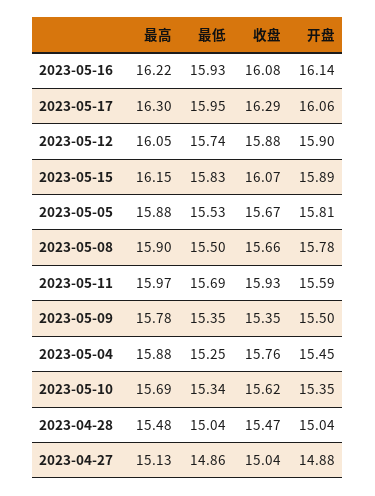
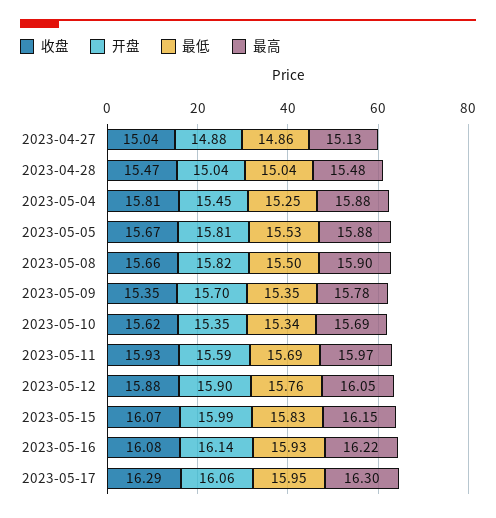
最低, 2023-05-12: 15.74 -> 15.76
开盘, 2023-05-15: 15.89 -> 15.99
开盘, 2023-05-08: 15.78 -> 15.82
开盘, 2023-05-09: 15.5 -> 15.7
收盘, 2023-05-04: 15.76 -> 15.81

